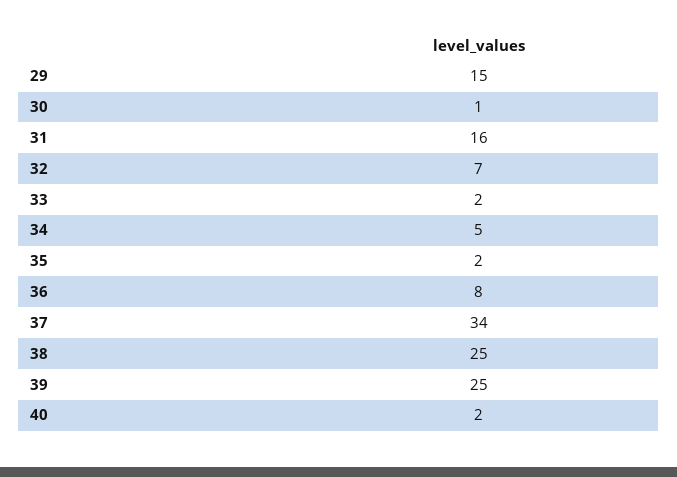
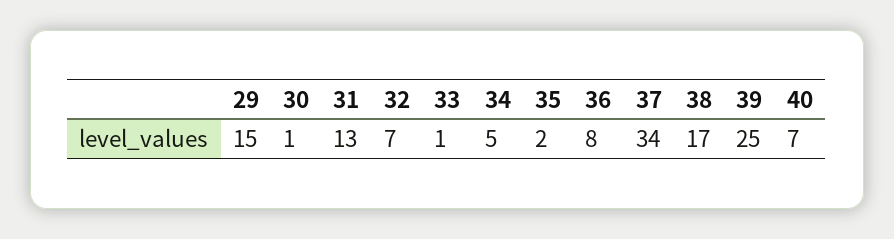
31: 16 -> 13
33: 2 -> 1
38: 25 -> 17
40: 2 -> 7

